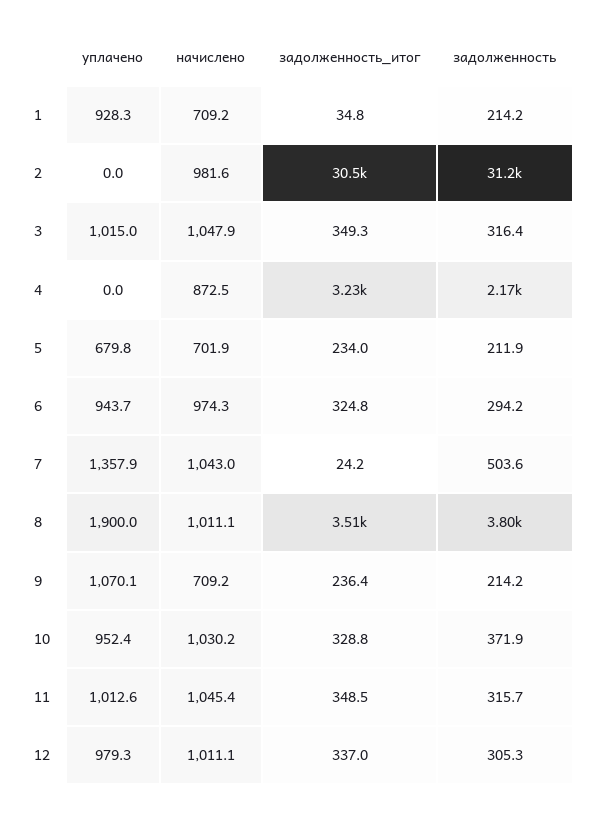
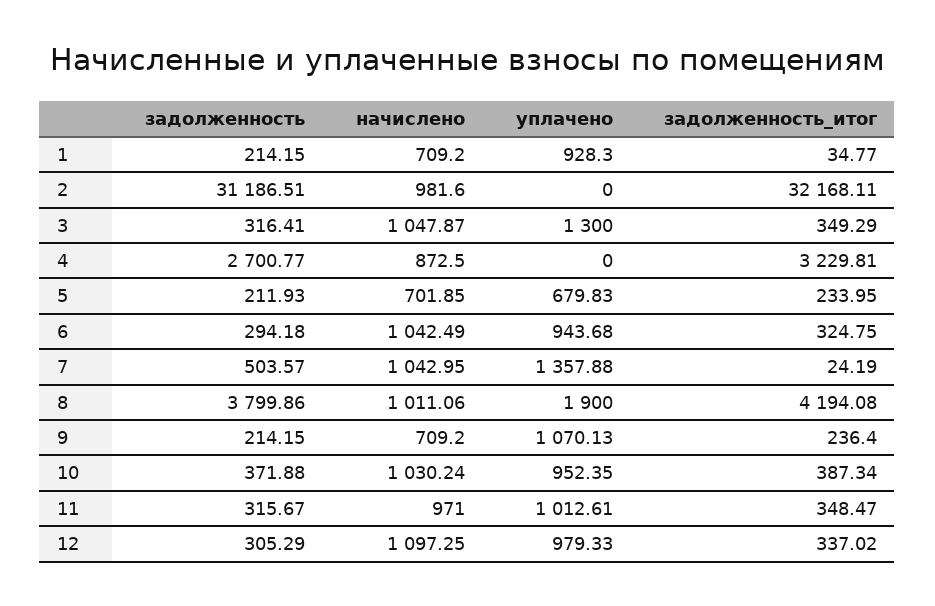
задолженность_итог, 2: 30500 -> 32168.11
уплачено, 3: 1015 -> 1300
задолженность, 4: 2170 -> 2700.77
начислено, 6: 974.3 -> 1042.49
задолженность_итог, 8: 3510 -> 4194.08
задолженность_итог, 10: 328.8 -> 387.34
начислено, 11: 1045.4 -> 971
начислено, 12: 1011.1 -> 1097.25

